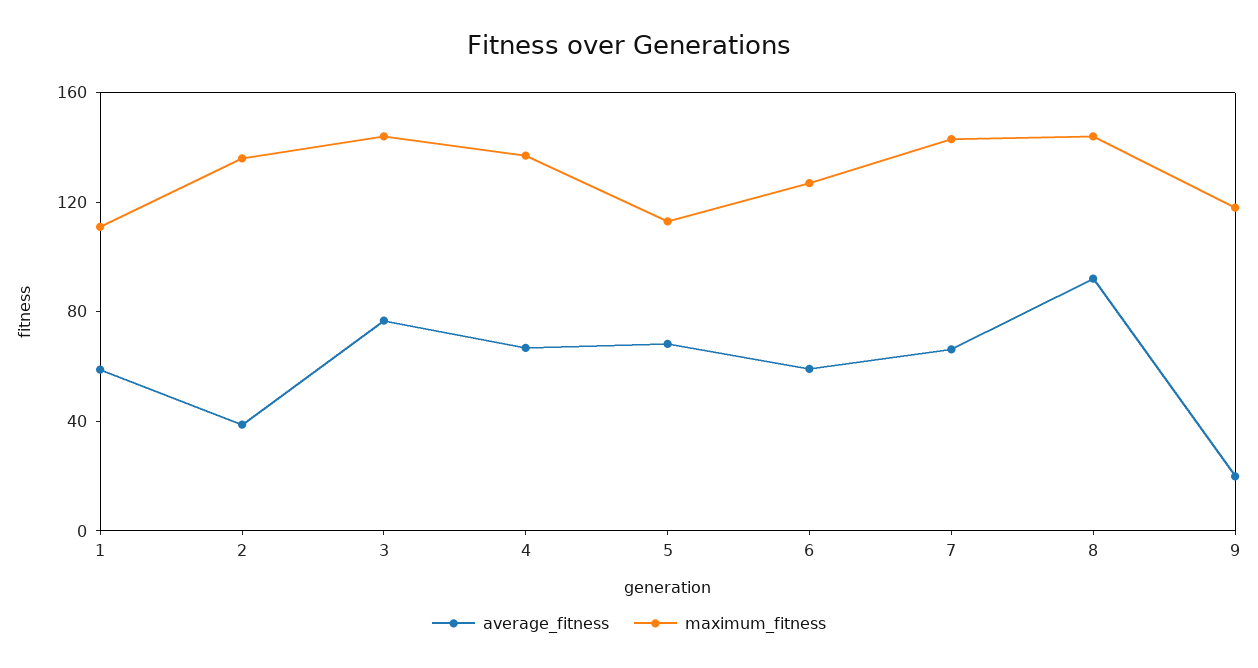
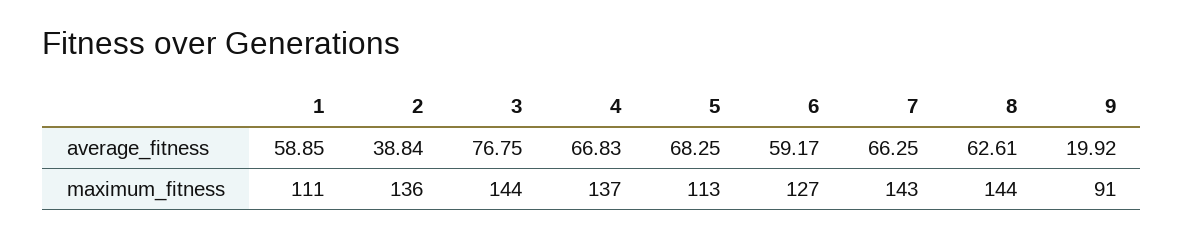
average_fitness, 8: 90 -> 62.61
maximum_fitness, 9: 120 -> 91

